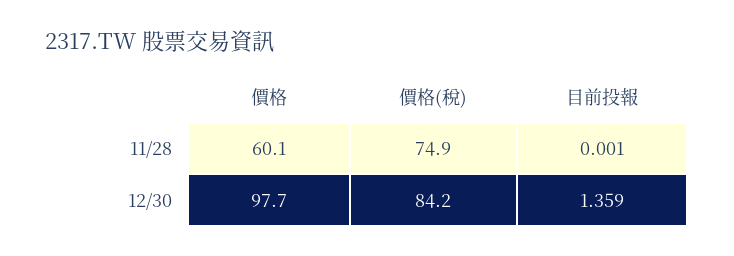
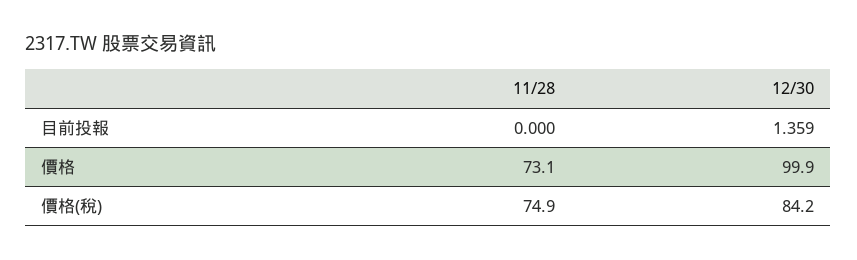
價格, 11/28: 60.1 -> 73.1
目前投報, 11/28: 0.001 -> 0
價格, 12/30: 97.7 -> 99.9

